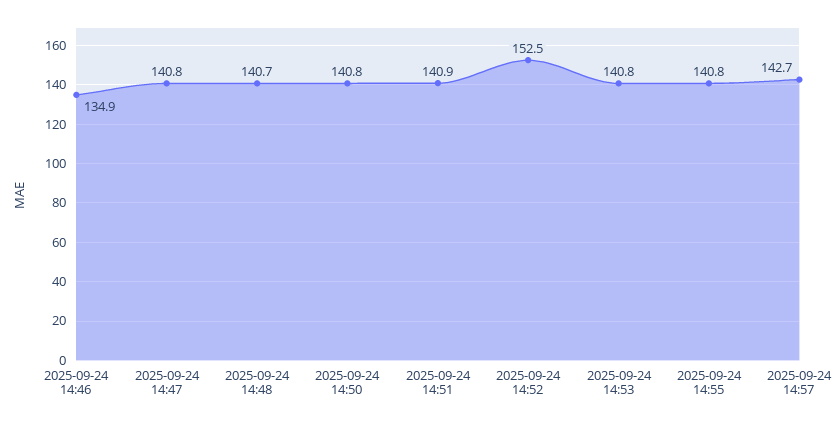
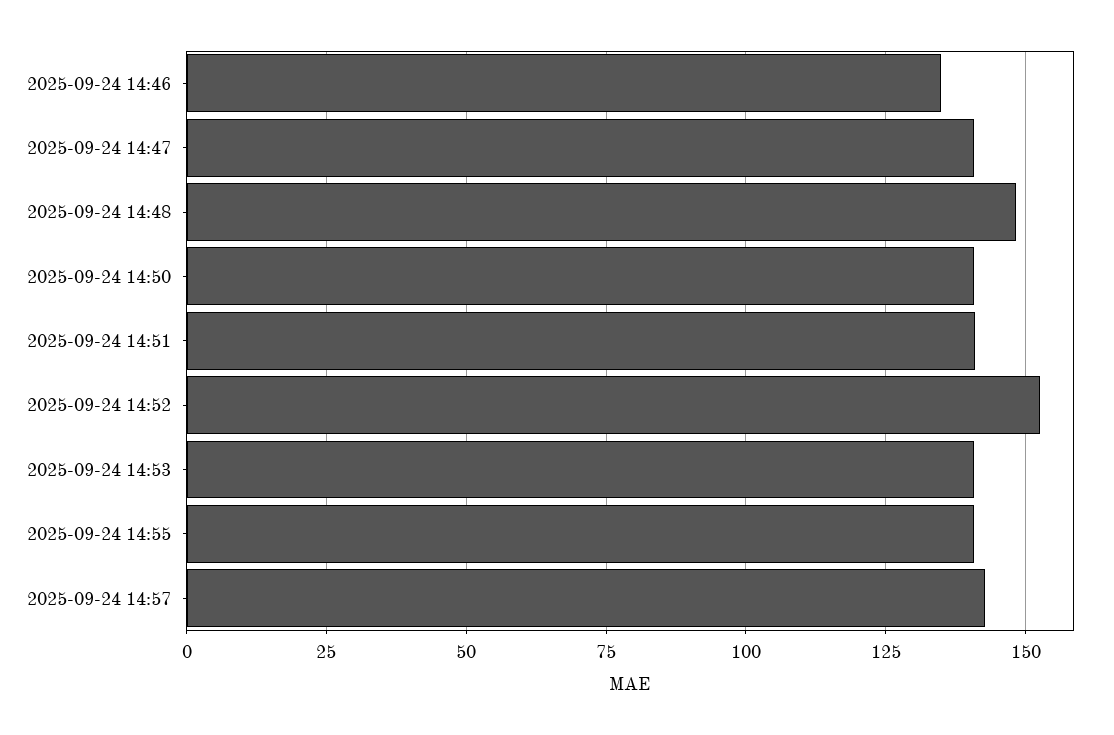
2025-09-24 14:48: 140.7 -> 147.5

